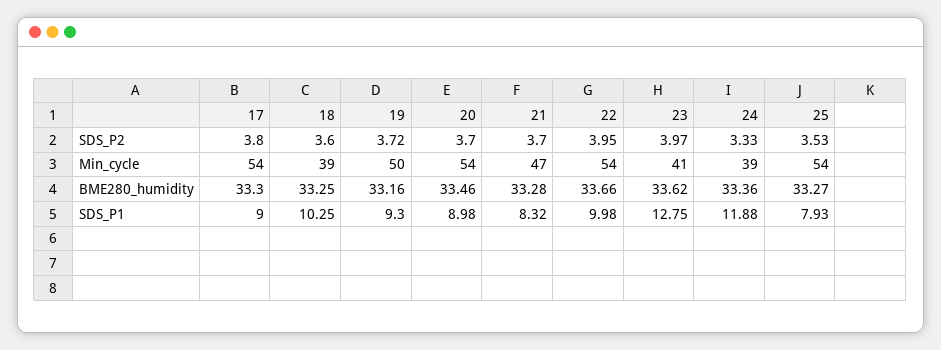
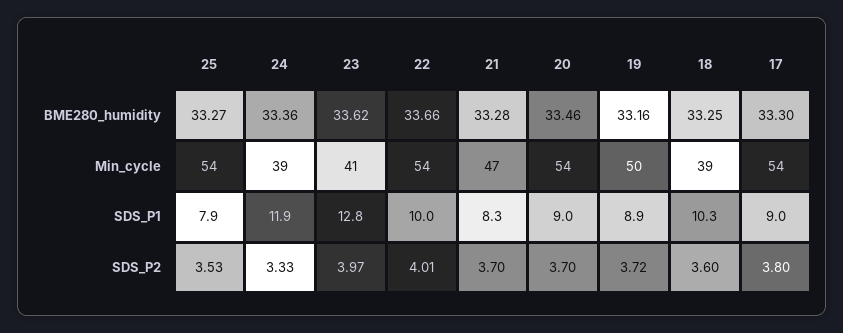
22, SDS_P2: 3.95 -> 4.01
19, SDS_P1: 9.3 -> 8.9

